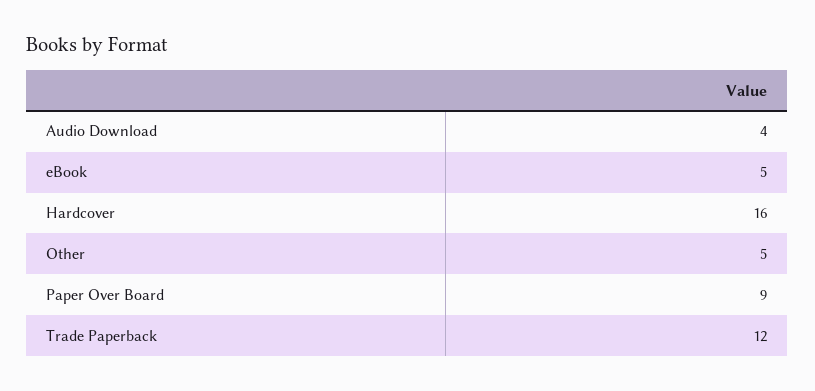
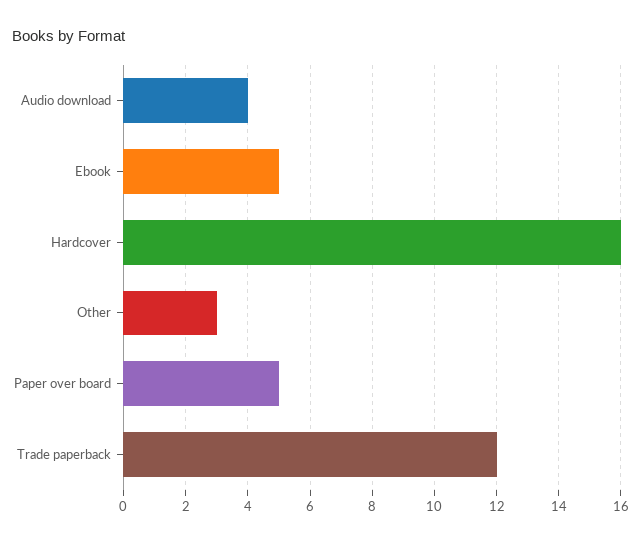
Other: 5 -> 3
Paper Over Board: 9 -> 5

